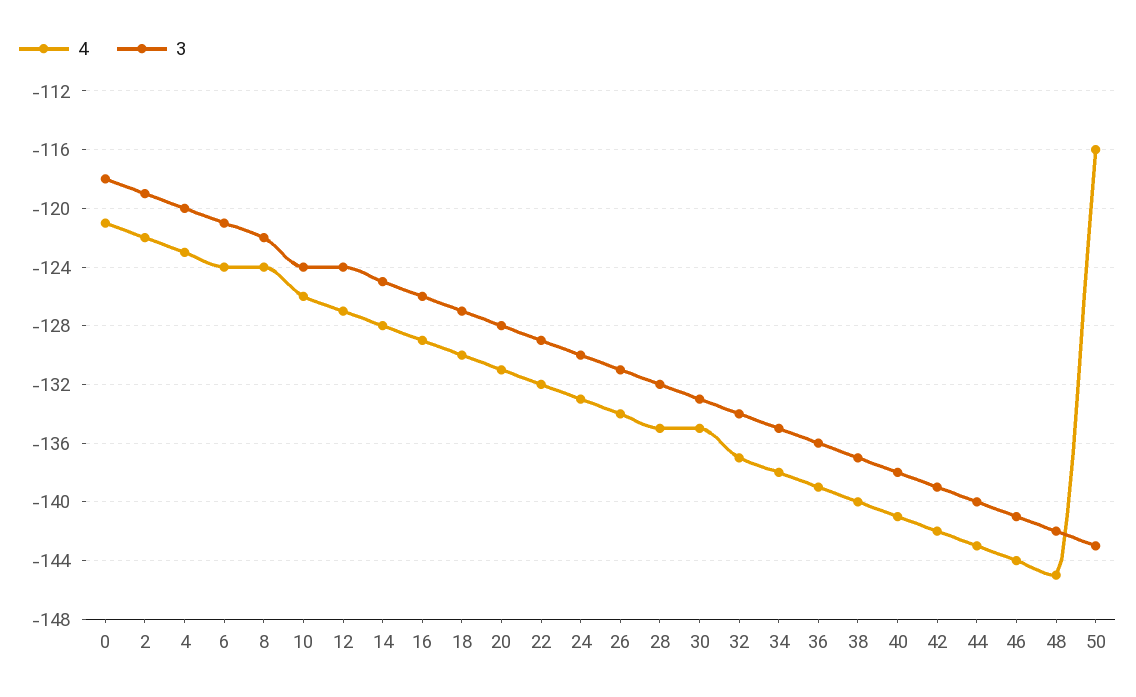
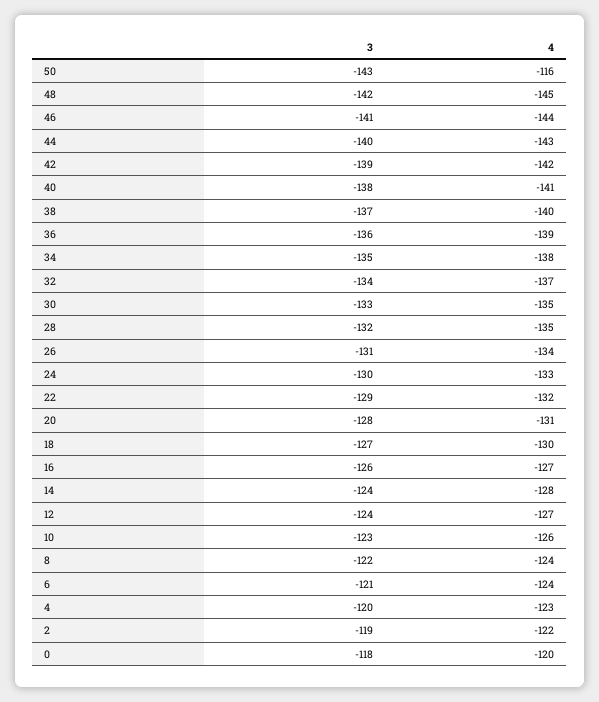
4, 0: -121 -> -120
3, 10: -124 -> -123
3, 14: -125 -> -124
4, 16: -129 -> -127

